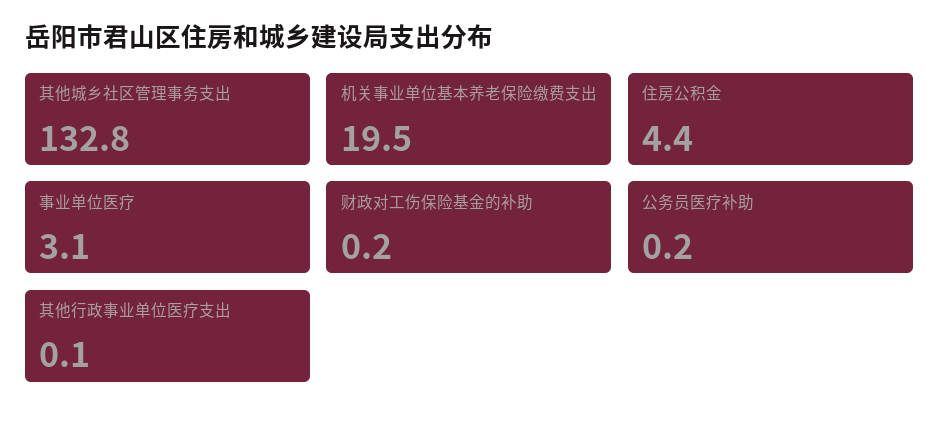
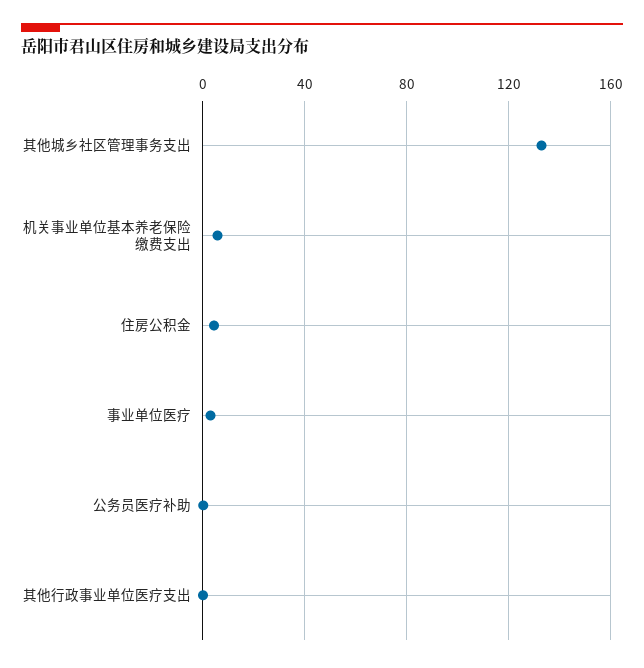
机关事业单位基本养老保险缴费支出: 19.5 -> 5
财政对工伤保险基金的补助: 0.2 -> none

